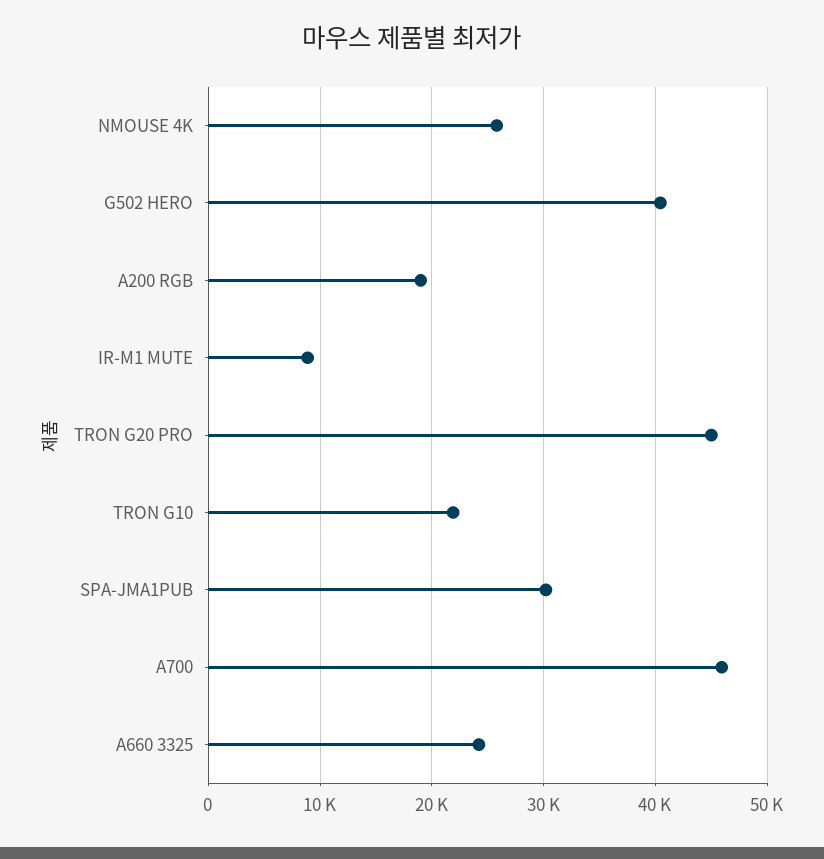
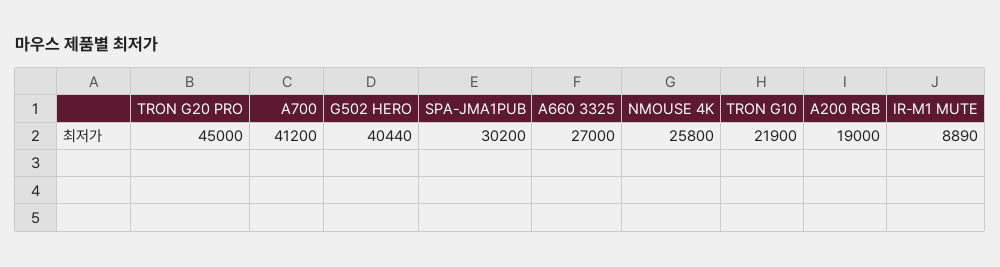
A700: 46000 -> 41200
A660 3325: 24000 -> 27000

